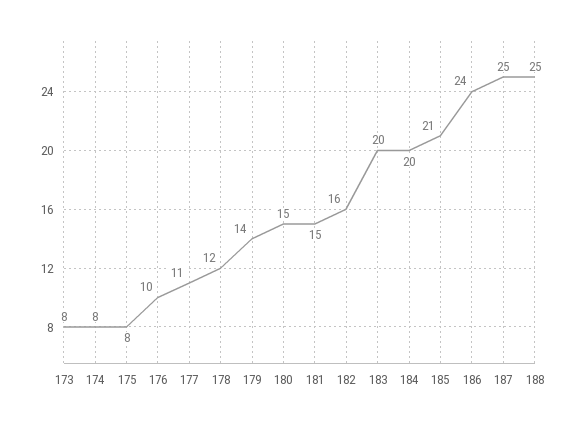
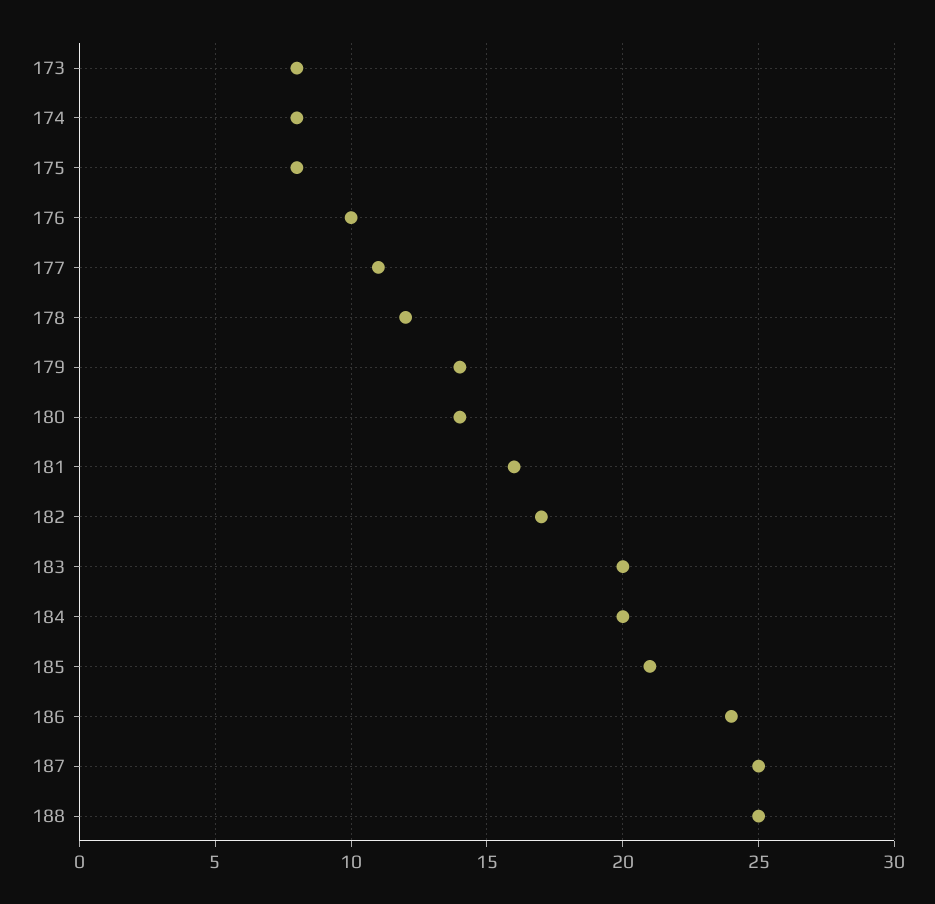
180: 15 -> 14
181: 15 -> 16
182: 16 -> 17

